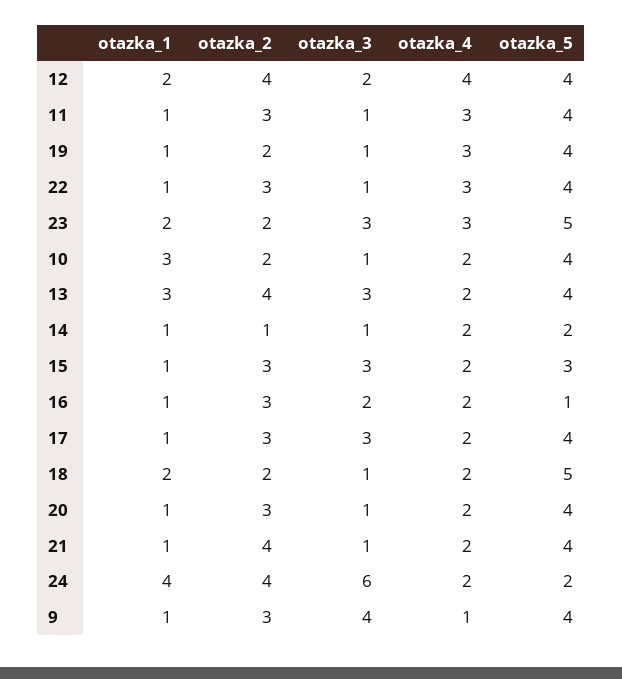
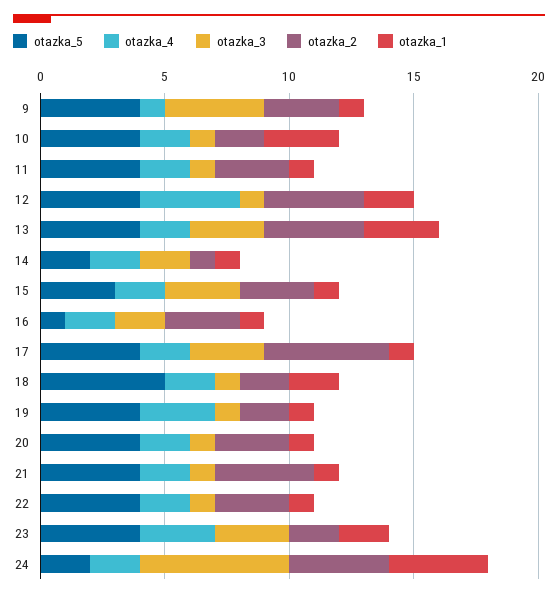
otazka_3, 12: 2 -> 1
otazka_4, 11: 3 -> 2
otazka_4, 22: 3 -> 2
otazka_5, 23: 5 -> 4
otazka_3, 14: 1 -> 2
otazka_2, 17: 3 -> 5

